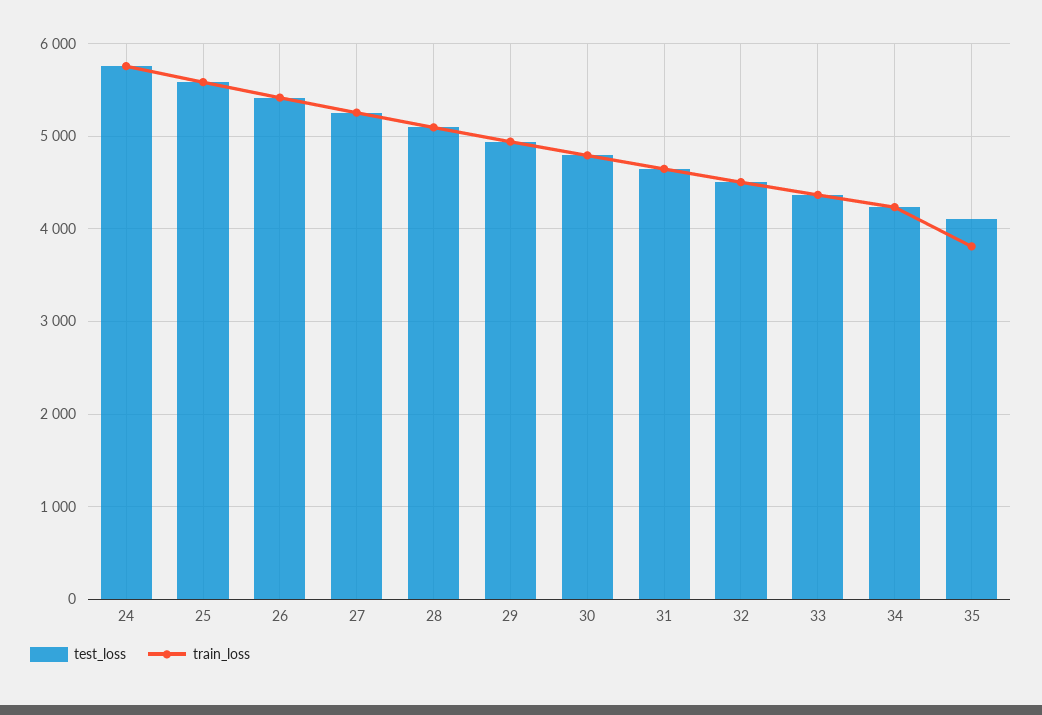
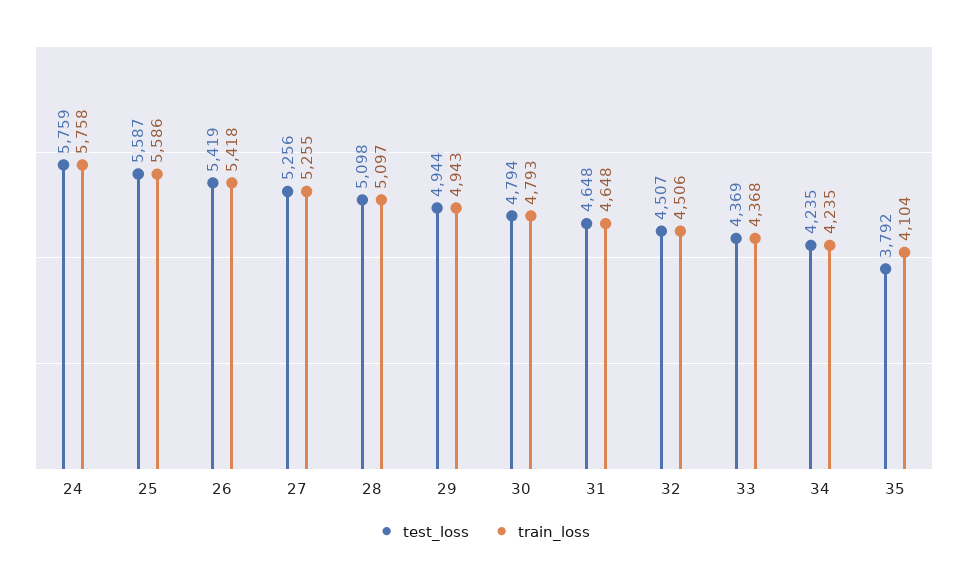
test_loss, 35: 4100 -> 3792
train_loss, 35: 3800 -> 4104

